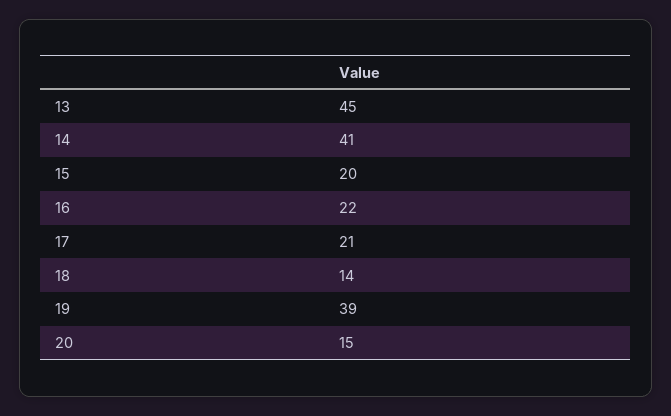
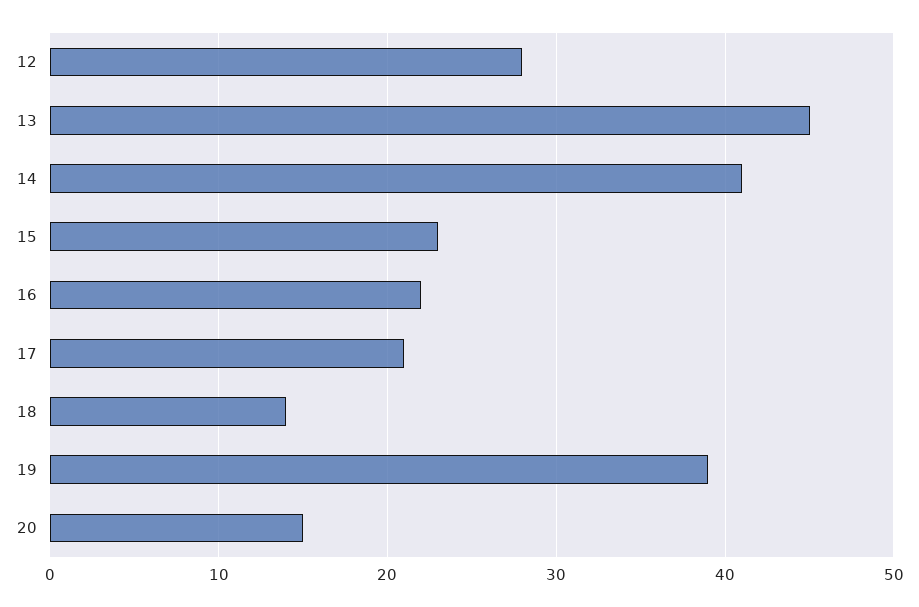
15: 20 -> 23
12: none -> 28

